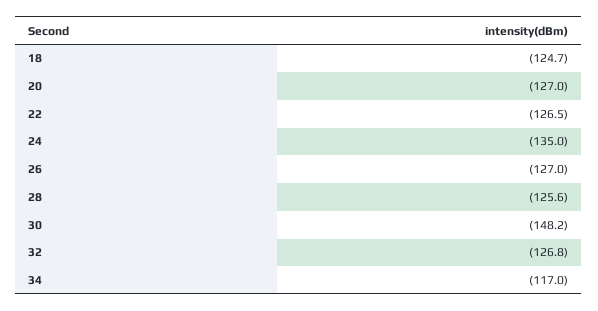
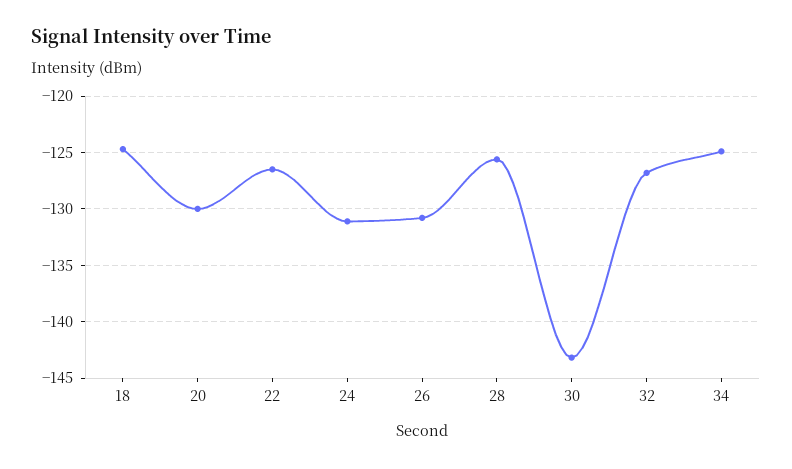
20: -127 -> -130
24: -135 -> -131
26: -127 -> -131
30: -148.2 -> -143
34: -117 -> -125

